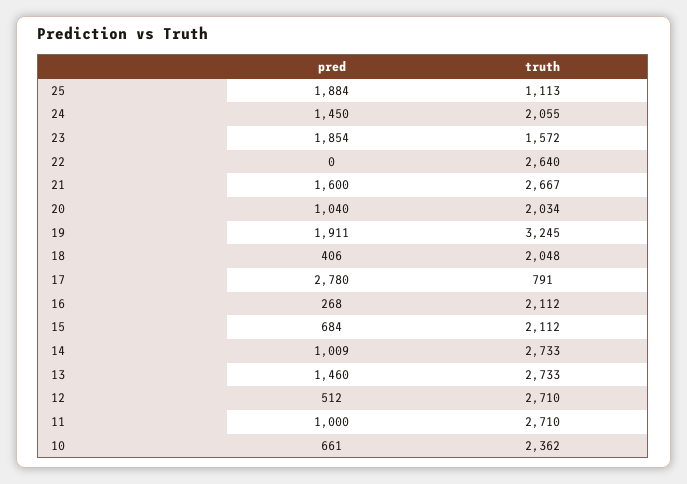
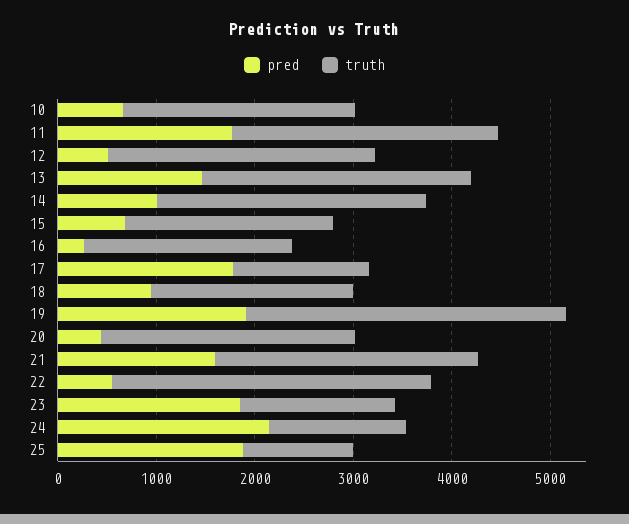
pred, 24: 1450 -> 2200
truth, 24: 2055 -> 1400
pred, 22: 0 -> 600
truth, 22: 2640 -> 3200
pred, 20: 1040 -> 400
truth, 20: 2034 -> 2600
pred, 18: 406 -> 1000
pred, 17: 2780 -> 1800
truth, 17: 791 -> 1400
pred, 11: 1000 -> 1800

